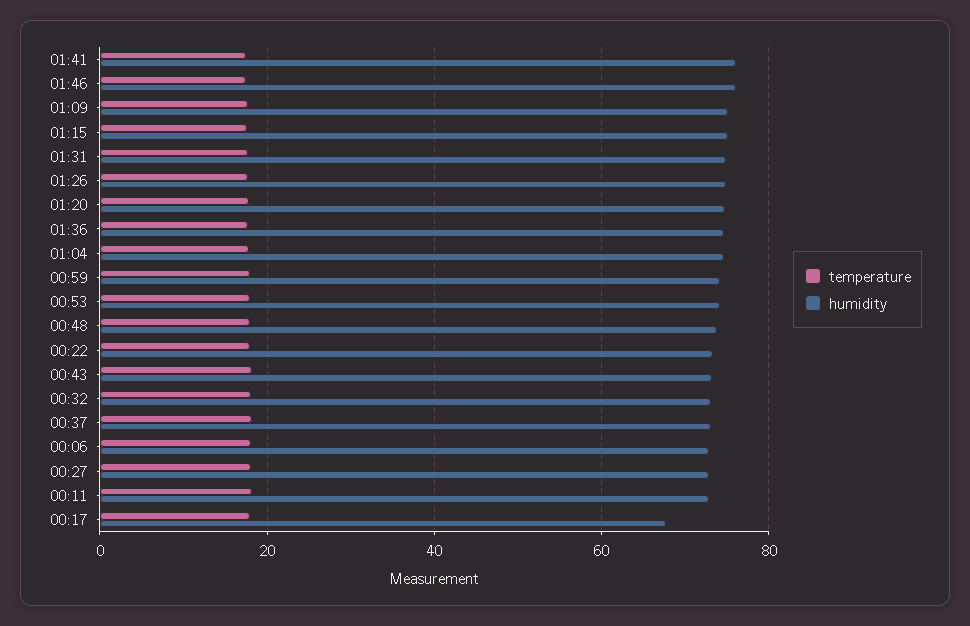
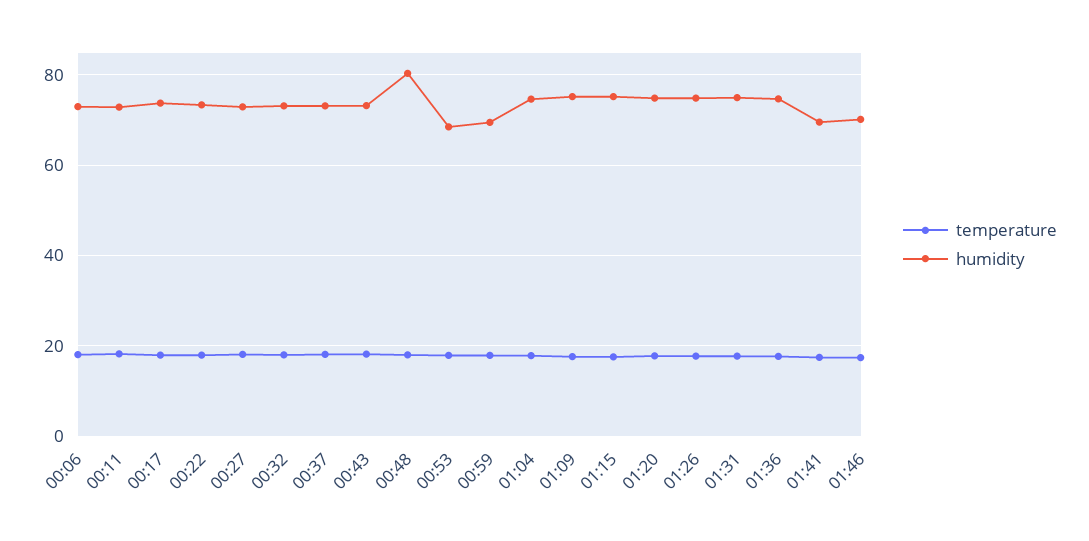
humidity, 01:41: 76 -> 70
humidity, 01:46: 76 -> 70
humidity, 00:59: 74 -> 70
humidity, 00:53: 74 -> 68
humidity, 00:48: 74 -> 80
humidity, 00:17: 68 -> 74

